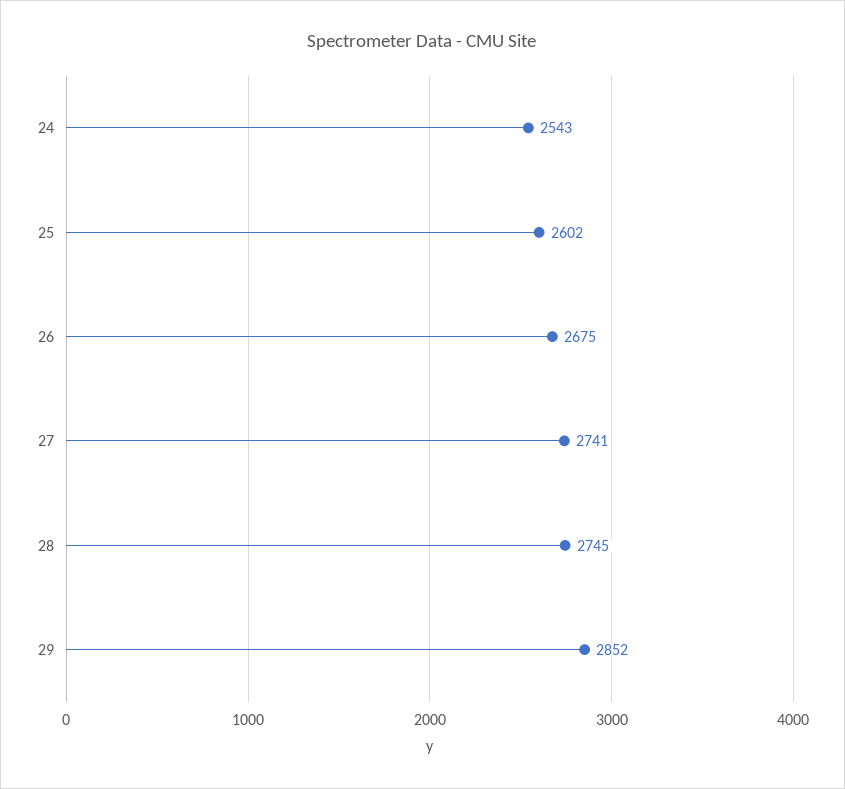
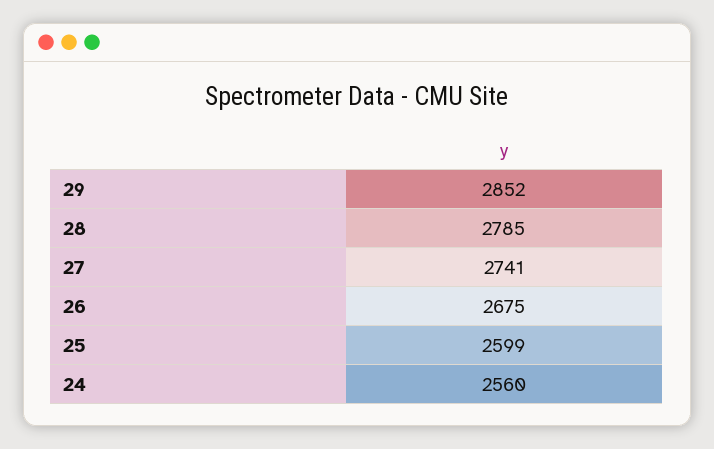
24: 2543 -> 2560
25: 2602 -> 2599
28: 2745 -> 2785

